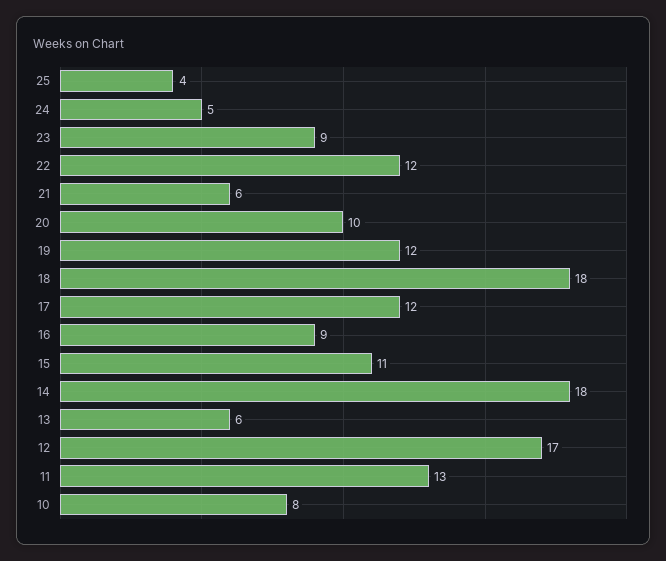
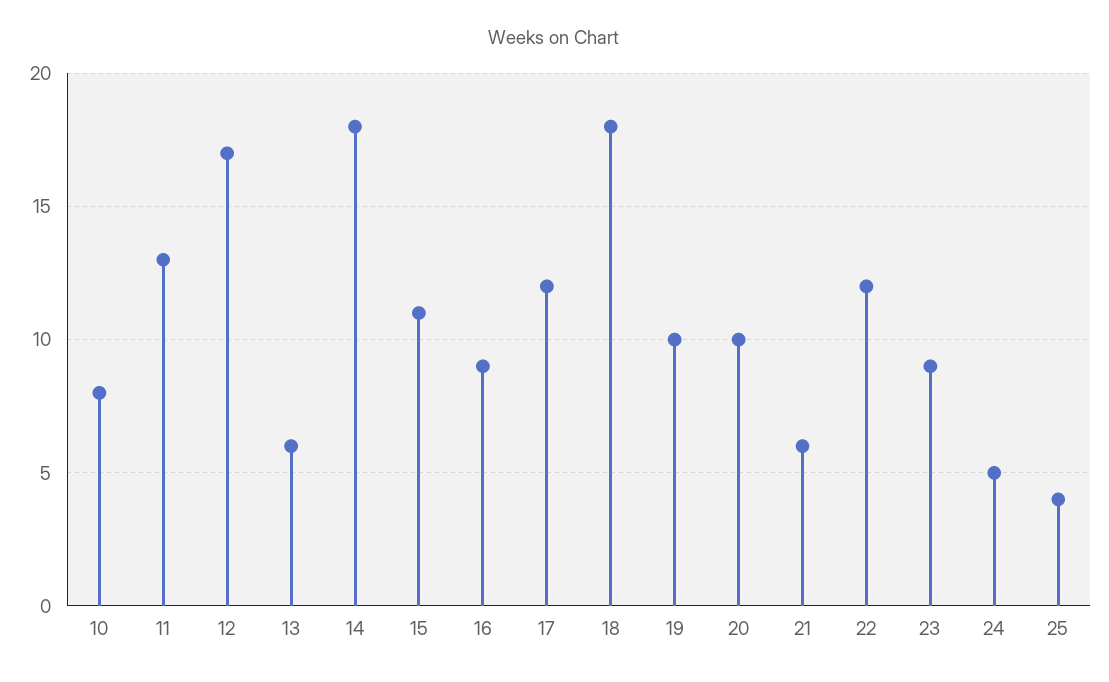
19: 12 -> 10

